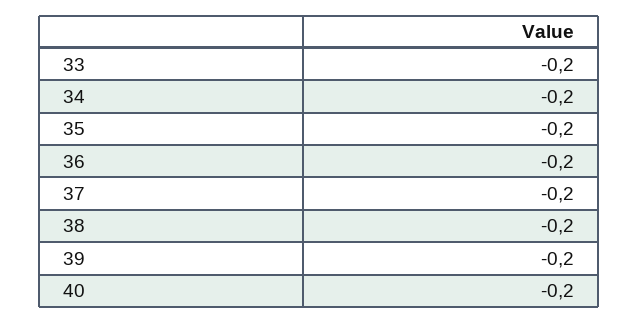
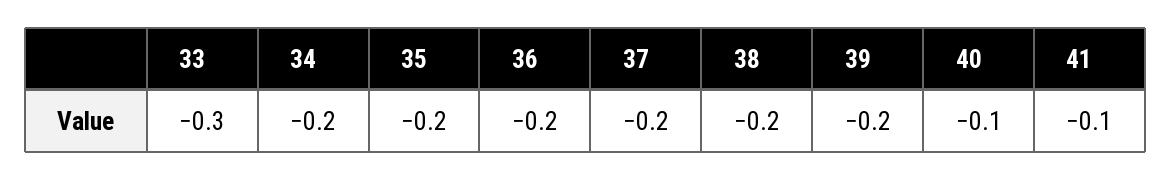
33: -0.2 -> -0.3
40: -0.2 -> -0.1
41: none -> -0.1

